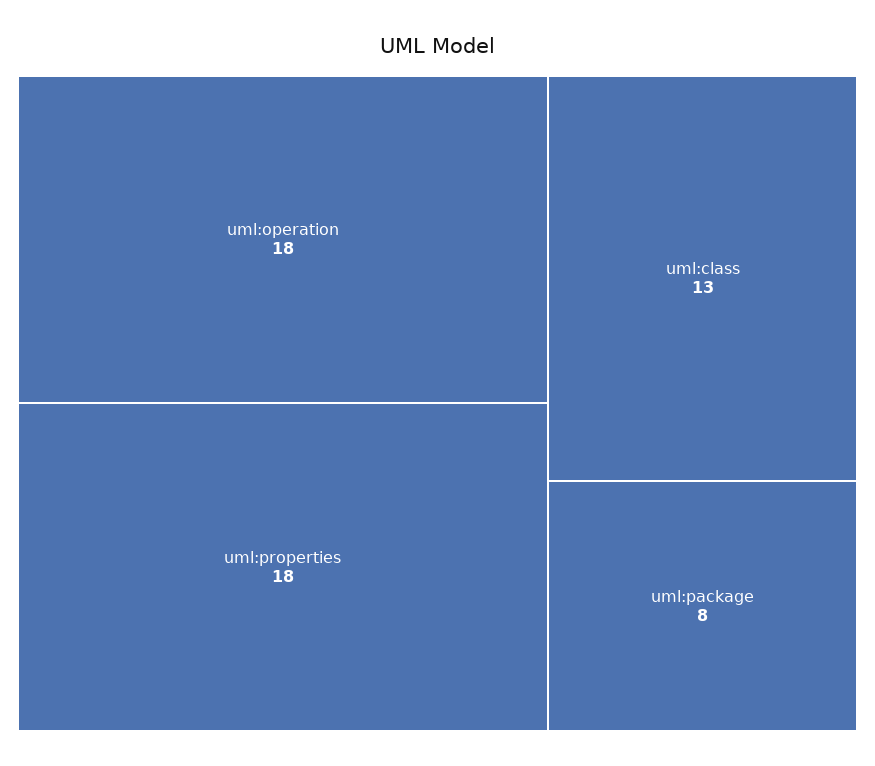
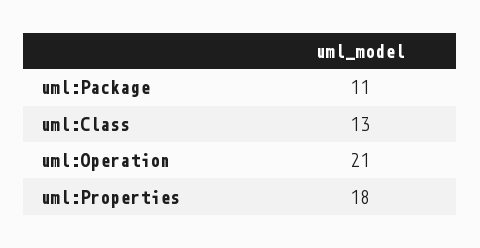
uml:operation: 18 -> 21
uml:package: 8 -> 11

